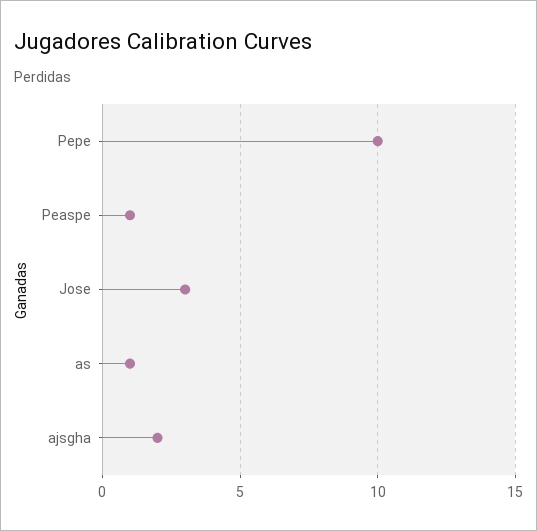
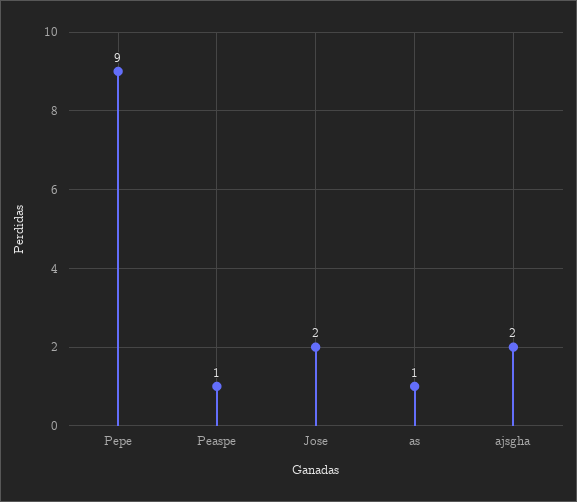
Pepe: 10 -> 9
Jose: 3 -> 2

